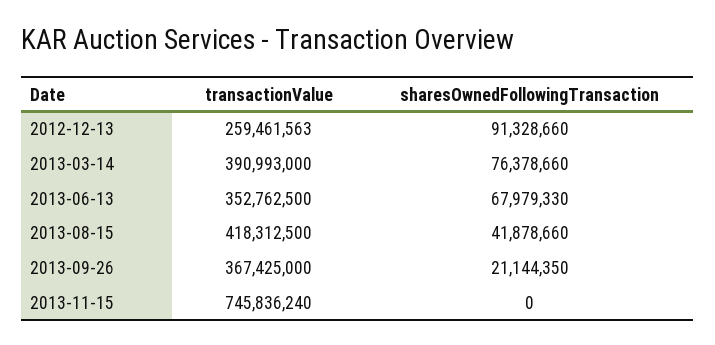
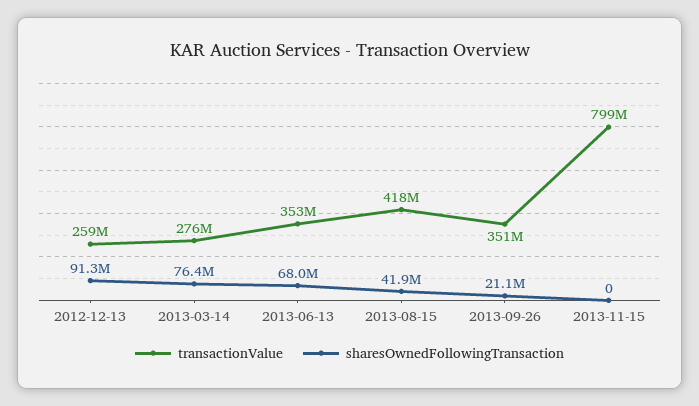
transactionValue, 2013-03-14: 390993000 -> 276000000
transactionValue, 2013-09-26: 367425000 -> 351000000
transactionValue, 2013-11-15: 745836240 -> 799000000

